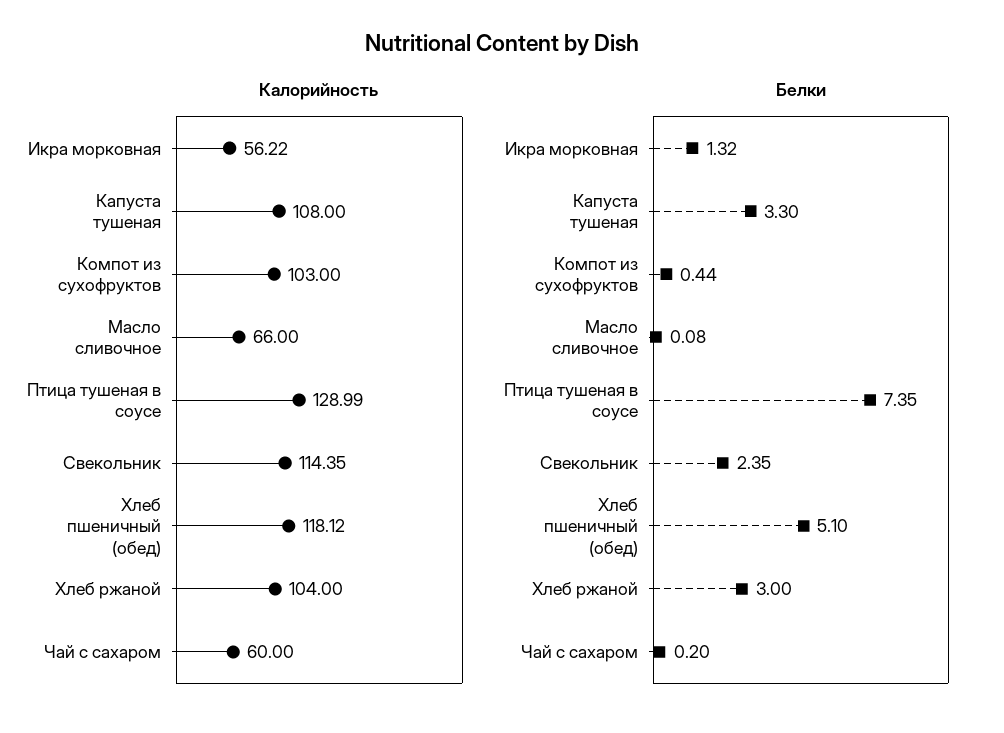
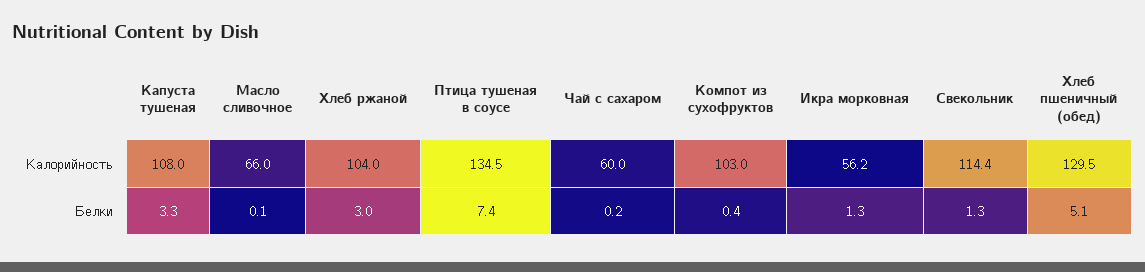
Калорийность, Птица тушеная в соусе: 128.99 -> 134.5
Калорийность, Хлеб пшеничный (обед): 118.12 -> 129.5
Белки, Свекольник: 2.35 -> 1.3

